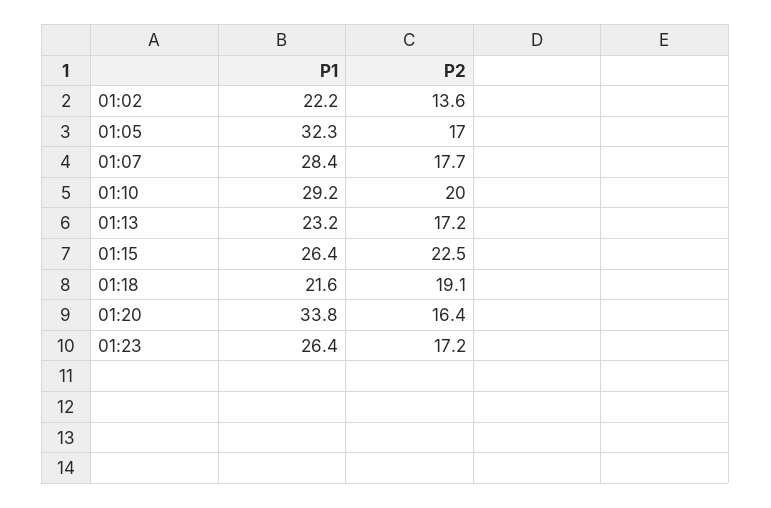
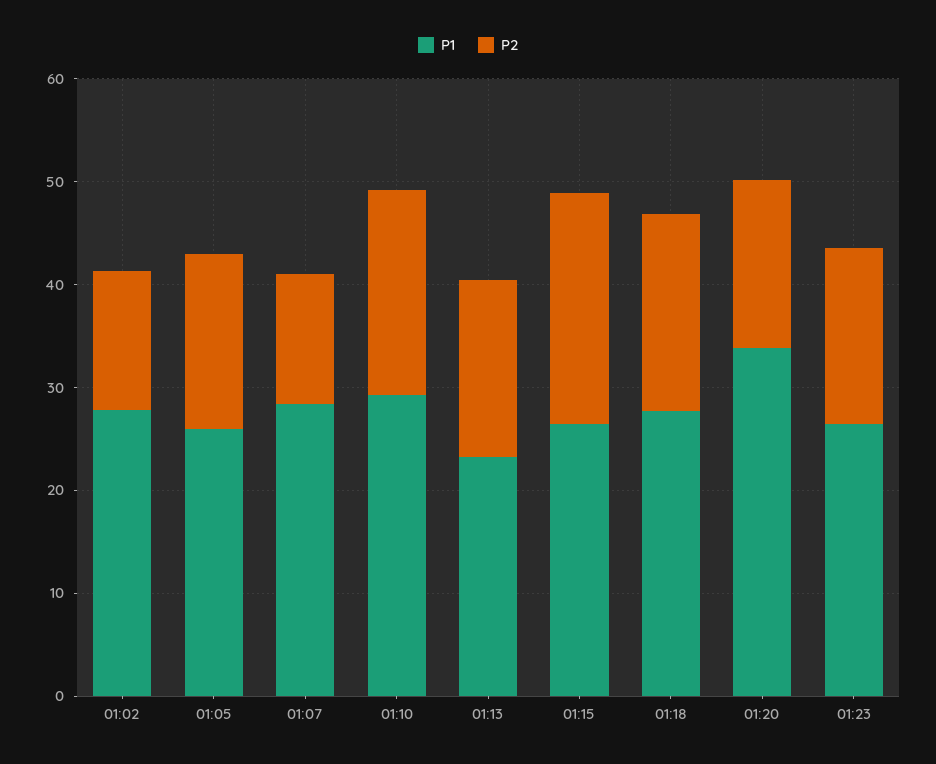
P1, 01:02: 22.2 -> 28
P1, 01:05: 32.3 -> 26
P2, 01:07: 17.7 -> 12
P1, 01:18: 21.6 -> 28

